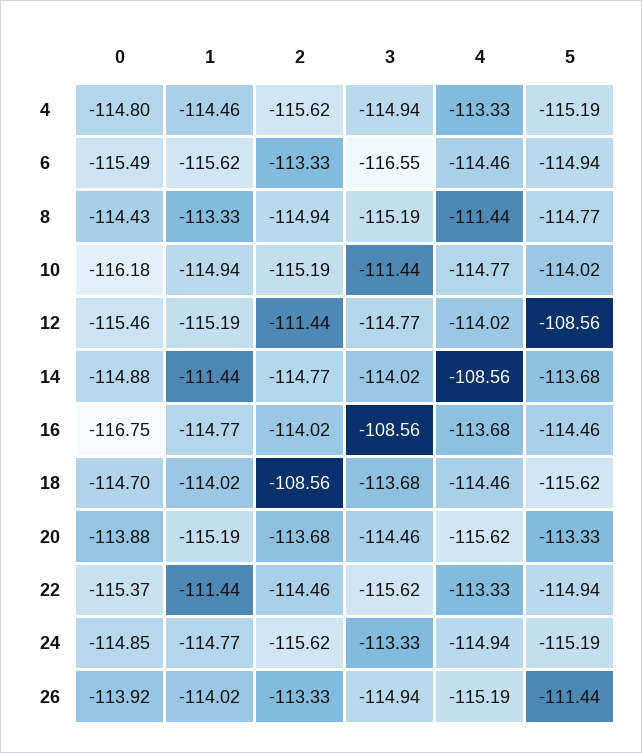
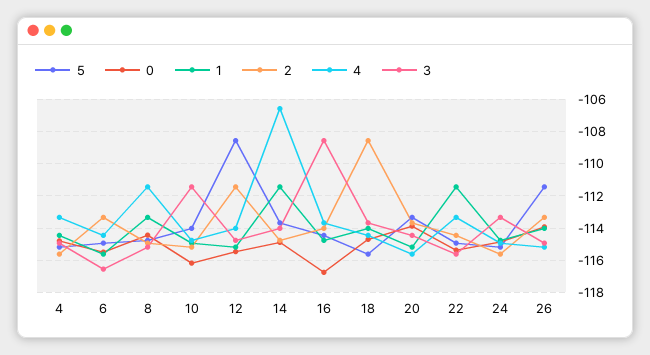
4, 14: -108.56 -> -106.5

